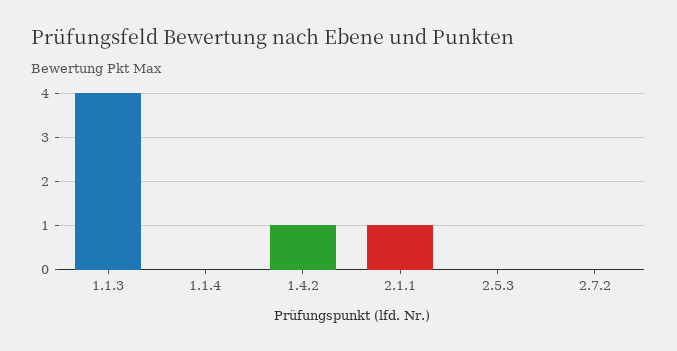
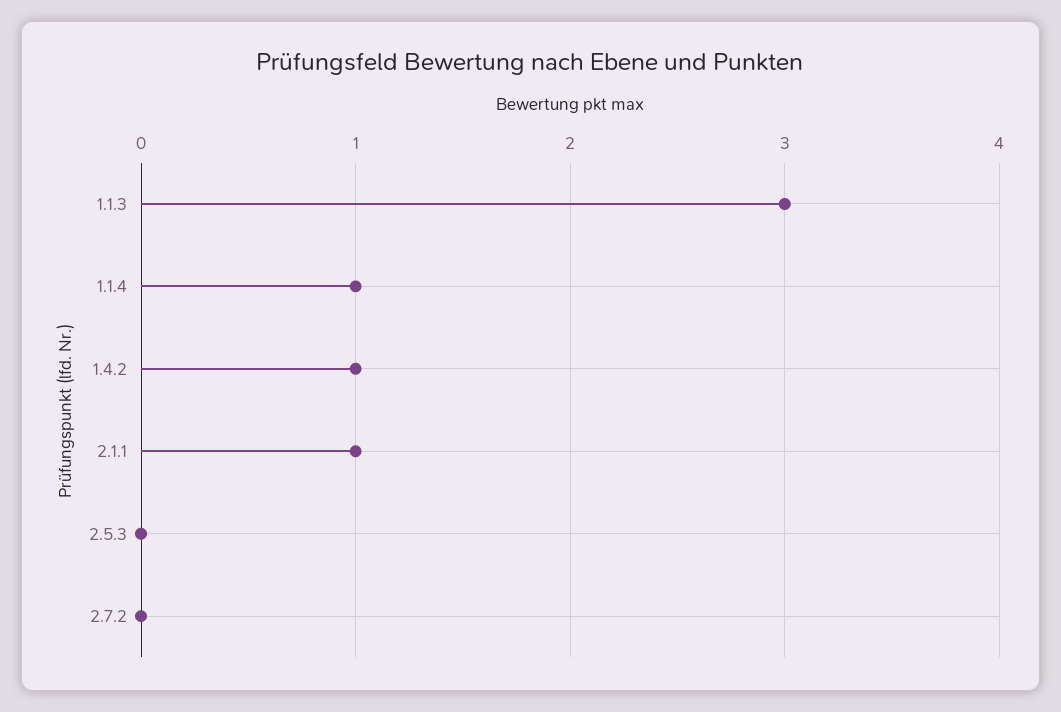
1.1.3: 4 -> 3
1.1.4: 0 -> 1

